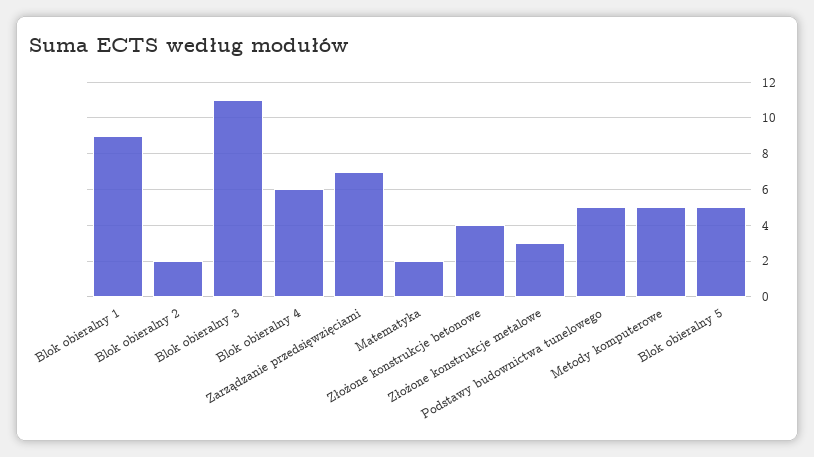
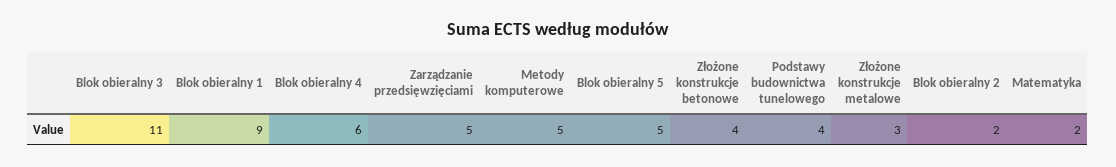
Zarządzanie przedsięwzięciami: 7 -> 5
Podstawy budownictwa tunelowego: 5 -> 4

